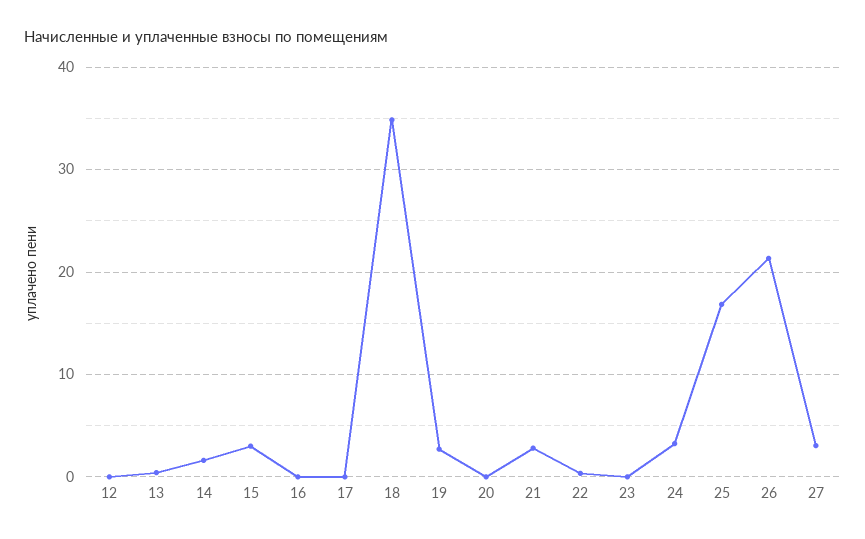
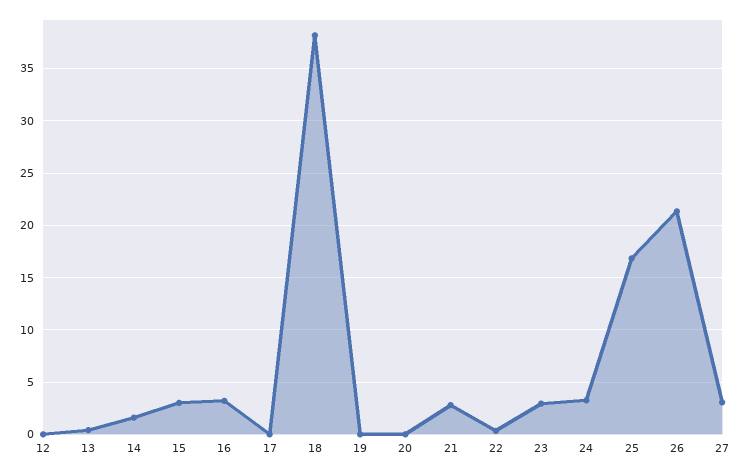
16: 0 -> 3
18: 35 -> 38
19: 3 -> 0
23: 0 -> 3

